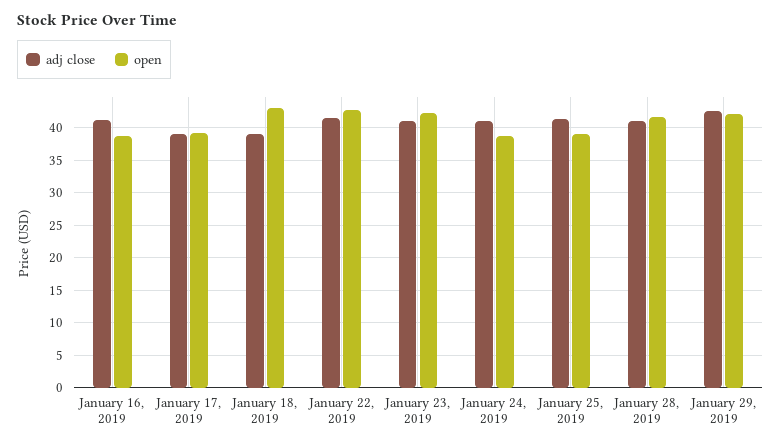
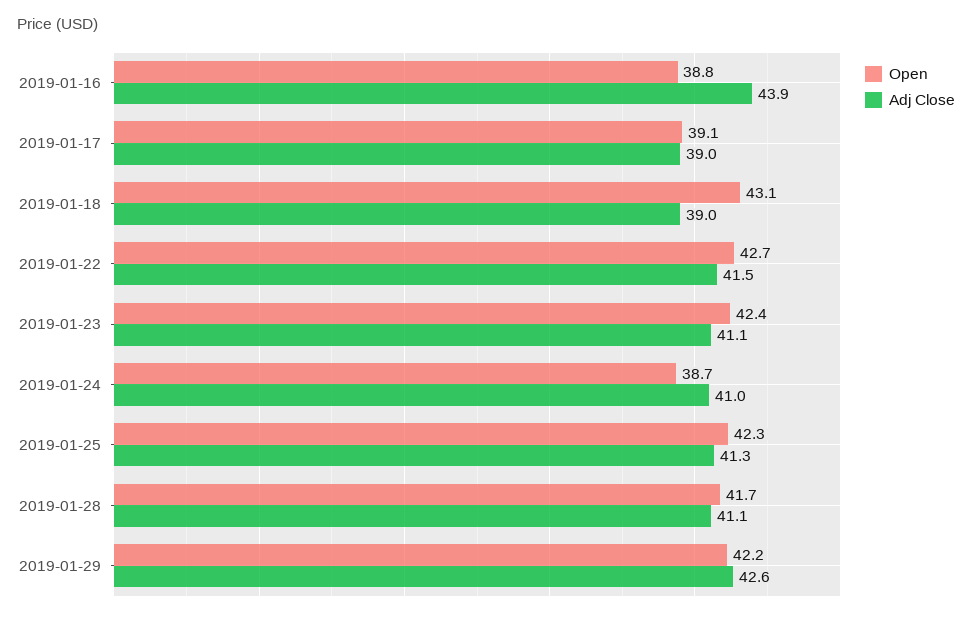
adj close, January 16, 2019: 41 -> 43.9
open, January 25, 2019: 39 -> 42.3

